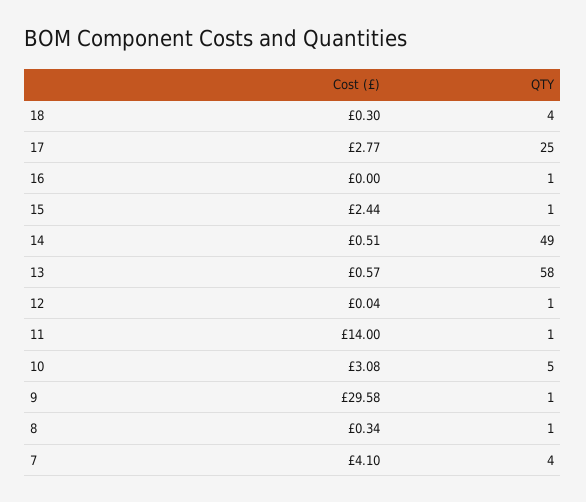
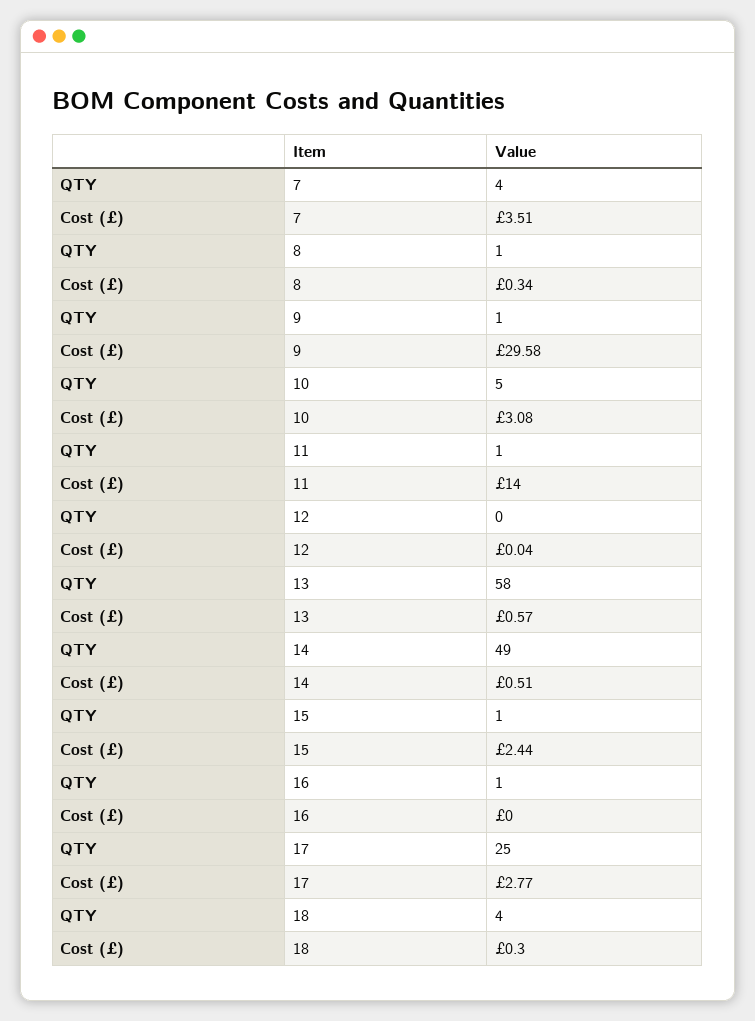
QTY, 12: 1 -> 0
Cost (£), 7: 4.1 -> 3.51

